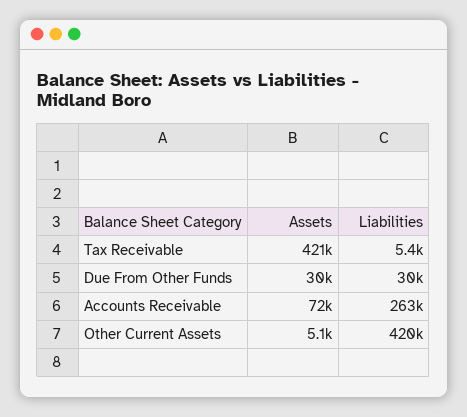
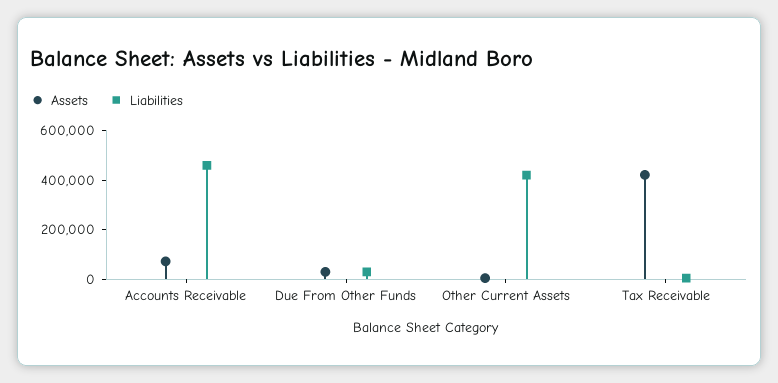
Liabilities, Accounts Receivable: 263000 -> 450000

